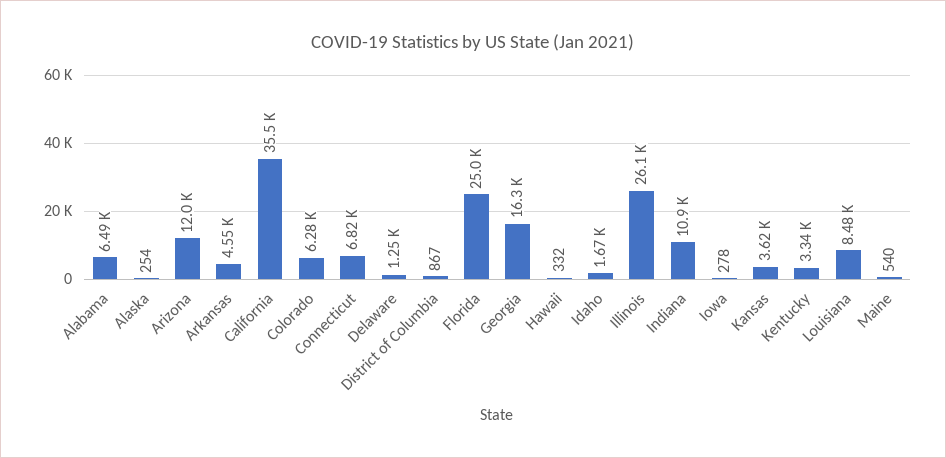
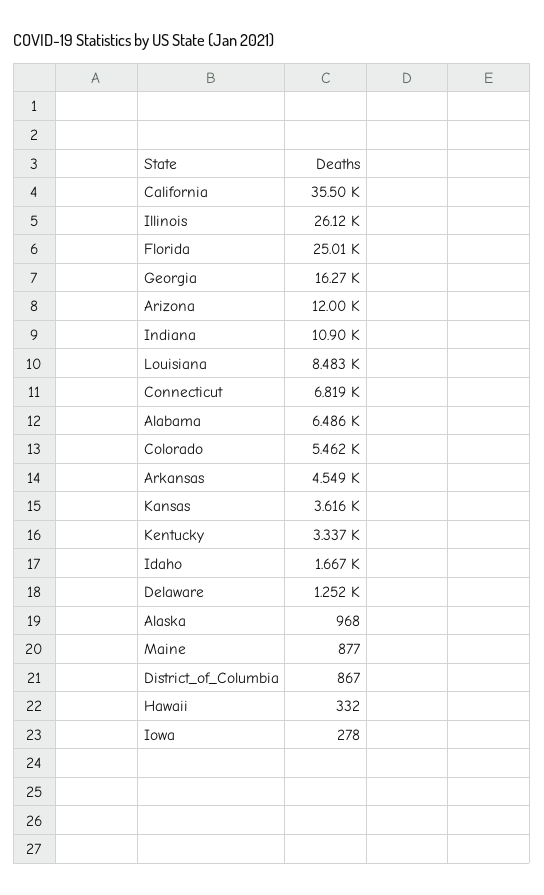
Alaska: 254 -> 968
Colorado: 6280 -> 5462
Maine: 540 -> 877

